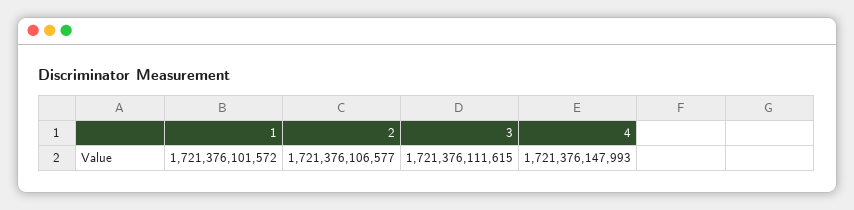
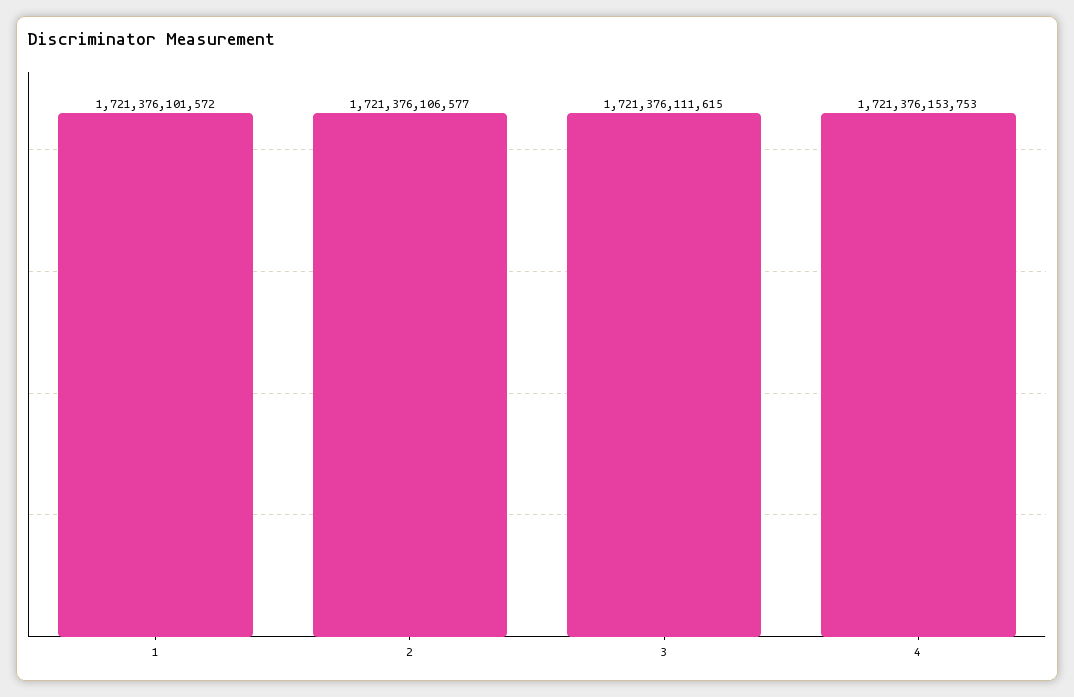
4: 1721376147993 -> 1721376153753

